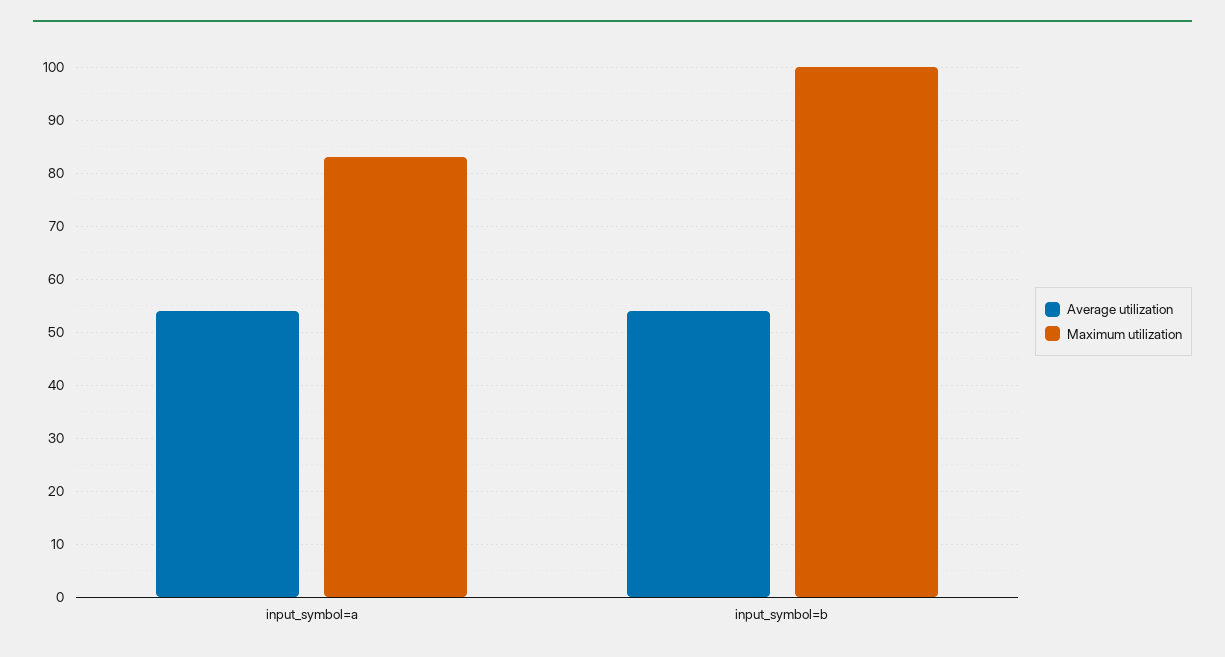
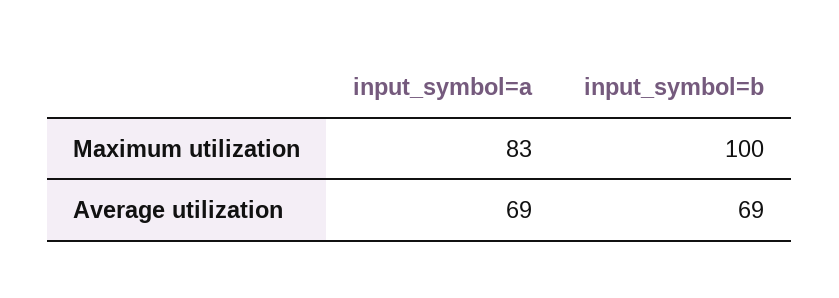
Average utilization, input_symbol=a: 55 -> 69
Average utilization, input_symbol=b: 55 -> 69

